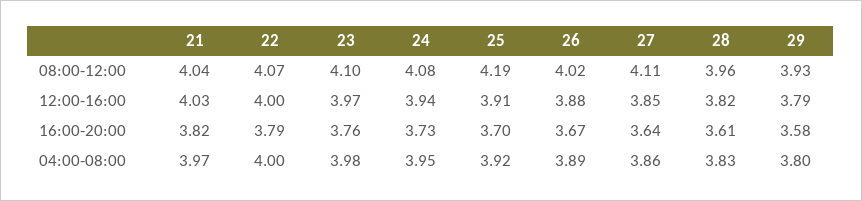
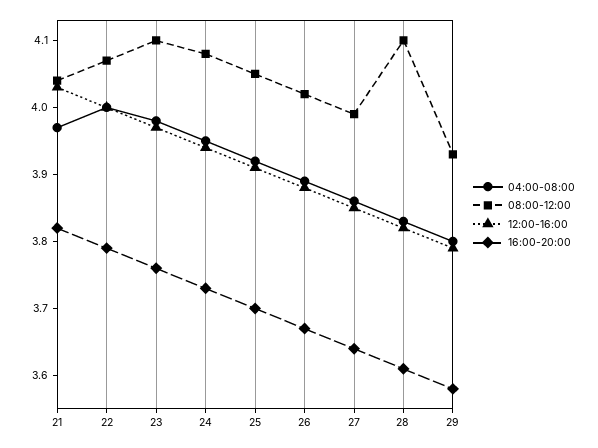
08:00-12:00, 25: 4.19 -> 4.05
08:00-12:00, 27: 4.11 -> 4
08:00-12:00, 28: 3.96 -> 4.1

